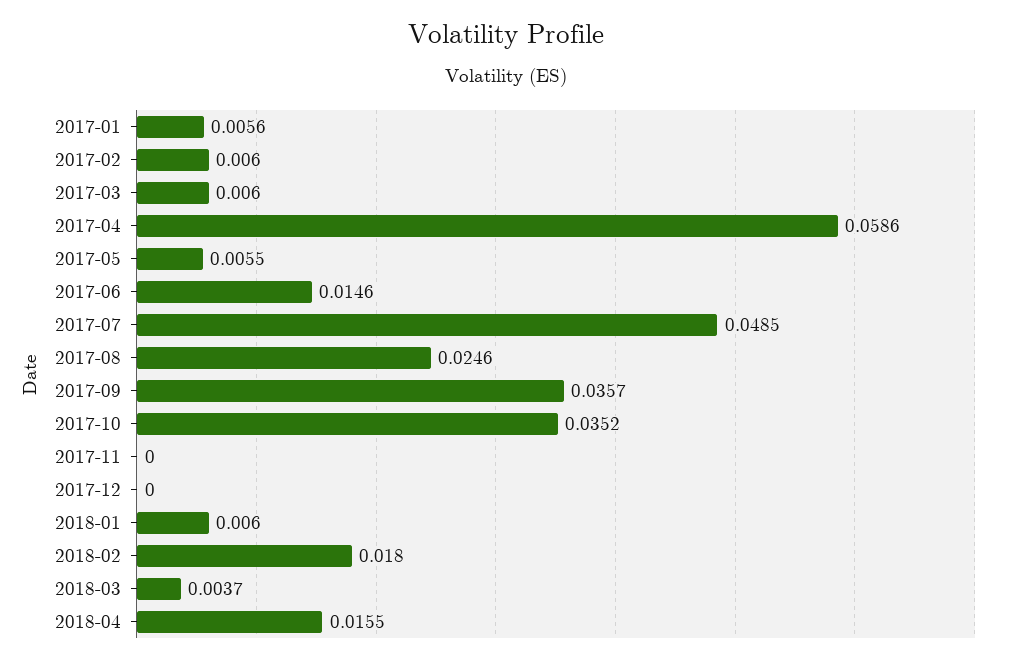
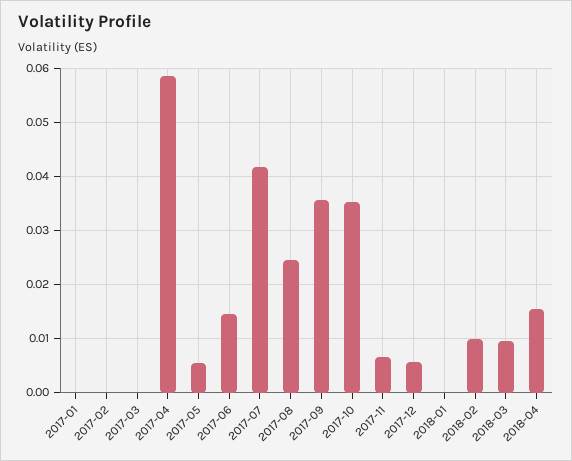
2017-01: 0.0056 -> 0
2017-02: 0.006 -> 0
2017-03: 0.006 -> 0
2017-07: 0.0485 -> 0.042
2017-11: 0 -> 0.006
2017-12: 0 -> 0.006
2018-01: 0.006 -> 0
2018-02: 0.018 -> 0.01
2018-03: 0.0037 -> 0.01

